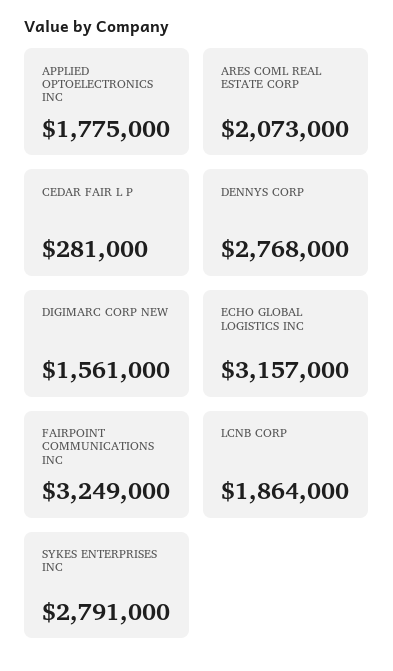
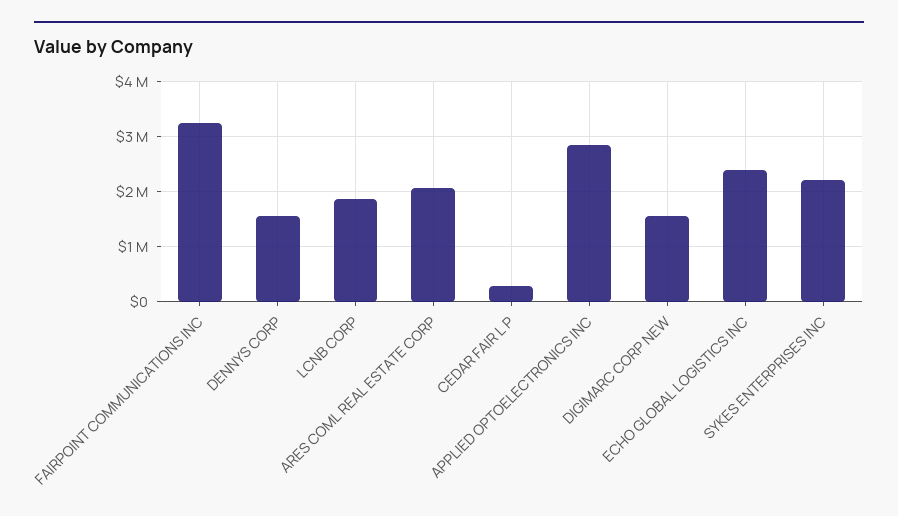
APPLIED OPTOELECTRONICS INC: 1775000 -> 2800000
DENNYS CORP: 2768000 -> 1600000
ECHO GLOBAL LOGISTICS INC: 3157000 -> 2400000
SYKES ENTERPRISES INC: 2791000 -> 2200000

